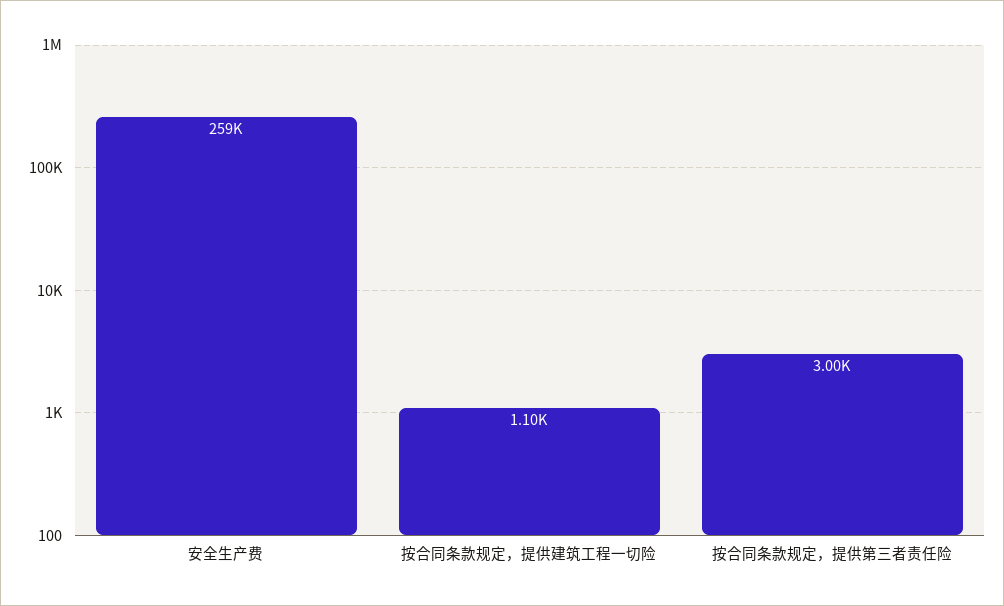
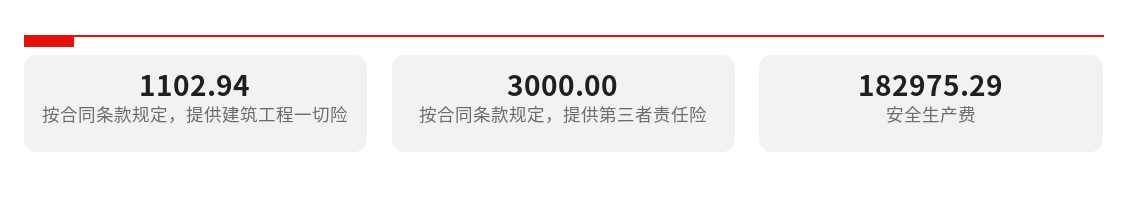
安全生产费: 259000 -> 182975.29

